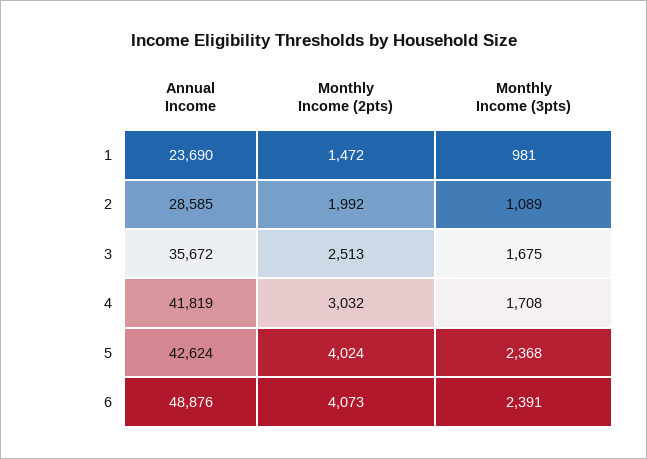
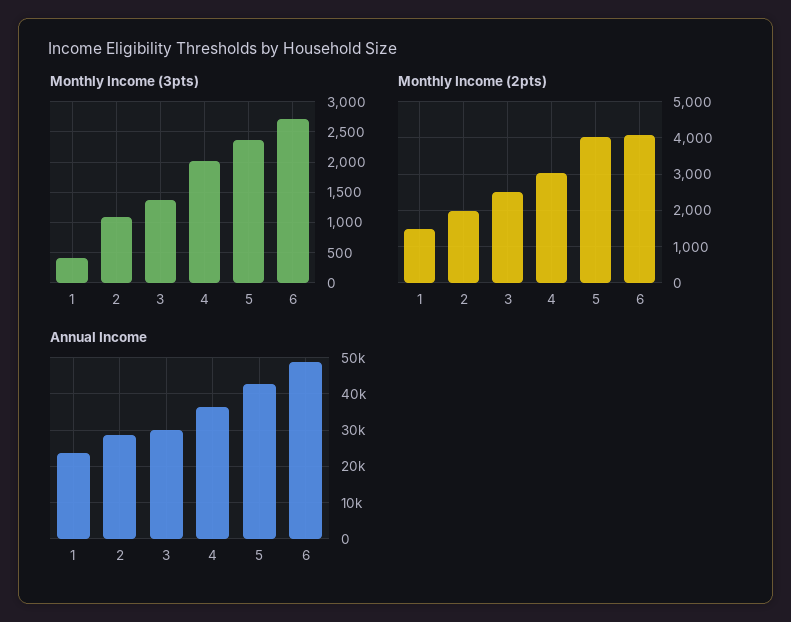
Monthly Income (3pts), 1: 981 -> 400
Annual Income, 3: 35672 -> 30000
Monthly Income (3pts), 3: 1675 -> 1400
Annual Income, 4: 41819 -> 36000
Monthly Income (3pts), 4: 1708 -> 2000
Monthly Income (3pts), 6: 2391 -> 2700

